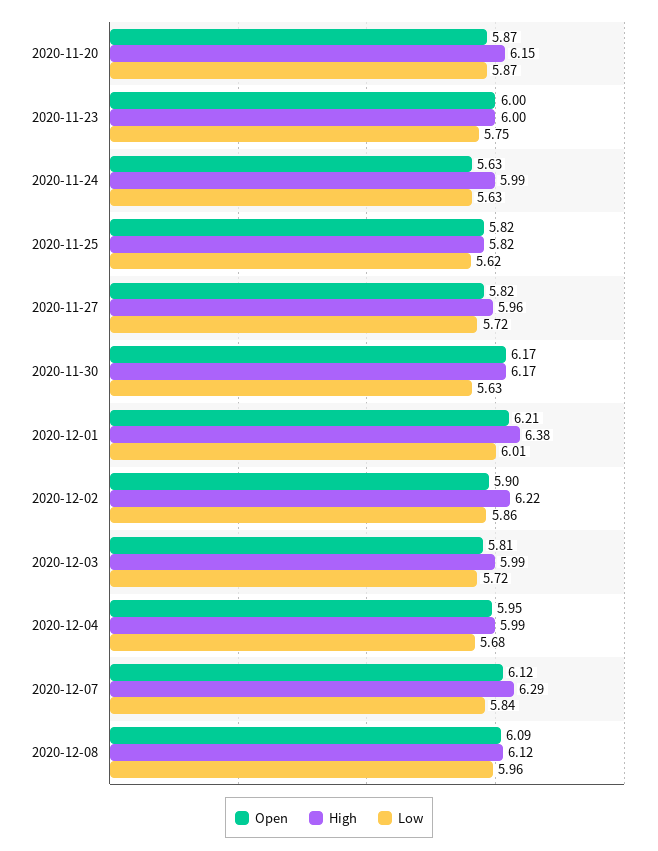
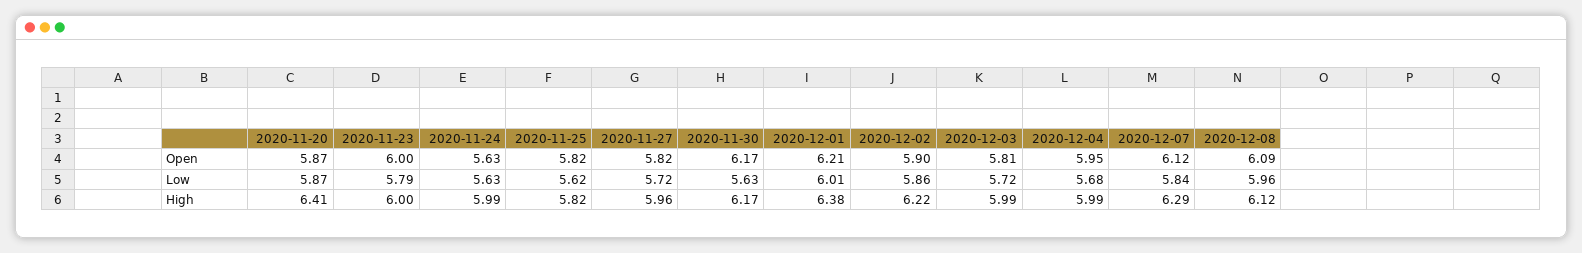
High, 2020-11-20: 6.15 -> 6.41
Low, 2020-11-23: 5.75 -> 5.79

